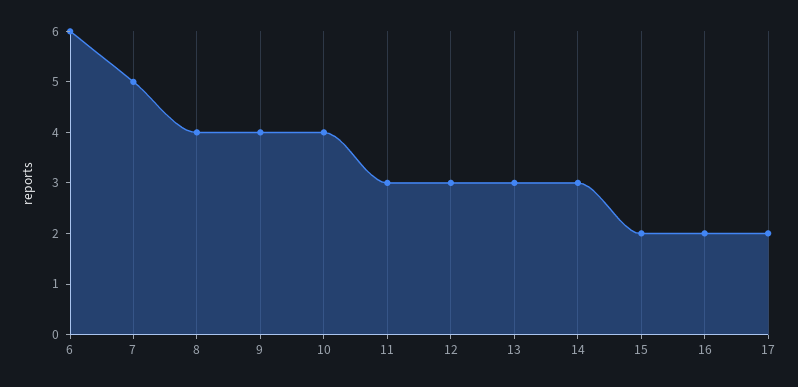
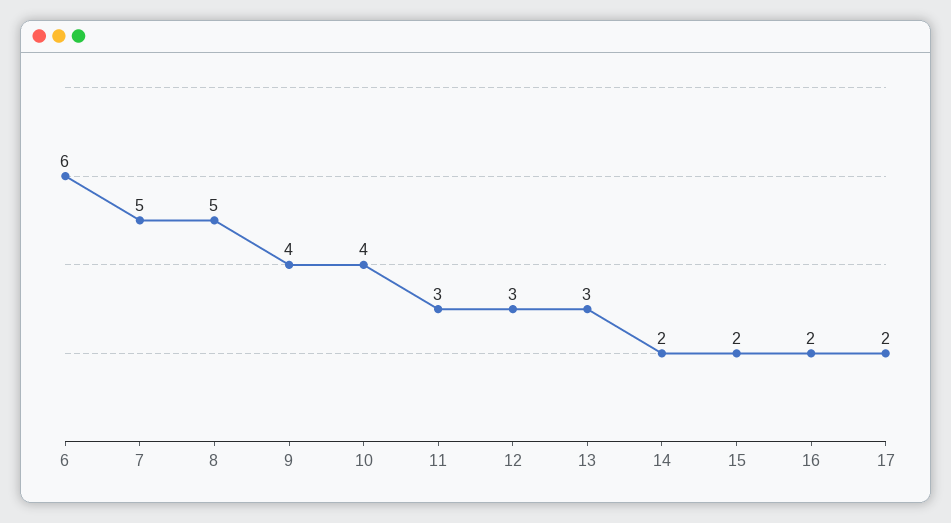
8: 4 -> 5
14: 3 -> 2

